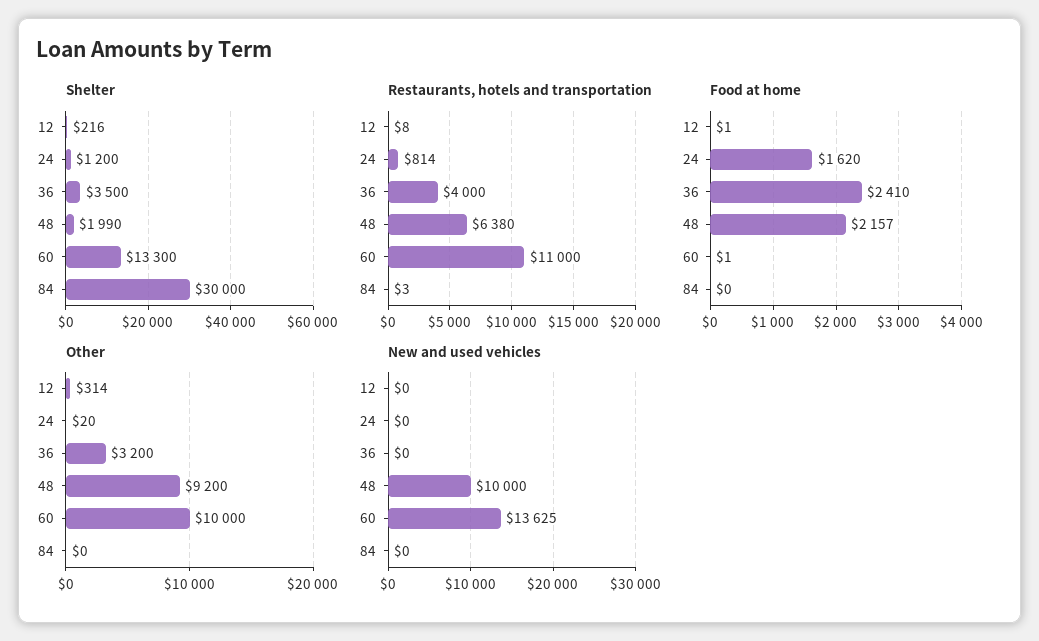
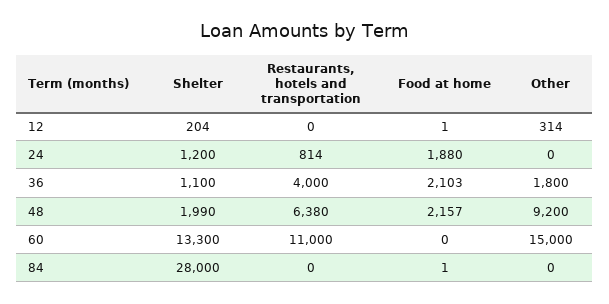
Shelter, 12: 216 -> 204
Shelter, 36: 3500 -> 1100
Shelter, 84: 30000 -> 28000
Restaurants, hotels and transportation, 12: 8 -> 0
Restaurants, hotels and transportation, 84: 3 -> 0
Food at home, 24: 1620 -> 1880
Food at home, 36: 2410 -> 2103
Food at home, 60: 1 -> 0
Food at home, 84: 0 -> 1
Other, 24: 20 -> 0
Other, 36: 3200 -> 1800
Other, 60: 10000 -> 15000
New and used vehicles, 12: 0 -> none
New and used vehicles, 24: 0 -> none
New and used vehicles, 36: 0 -> none
New and used vehicles, 48: 10000 -> none
New and used vehicles, 60: 13625 -> none
New and used vehicles, 84: 0 -> none

